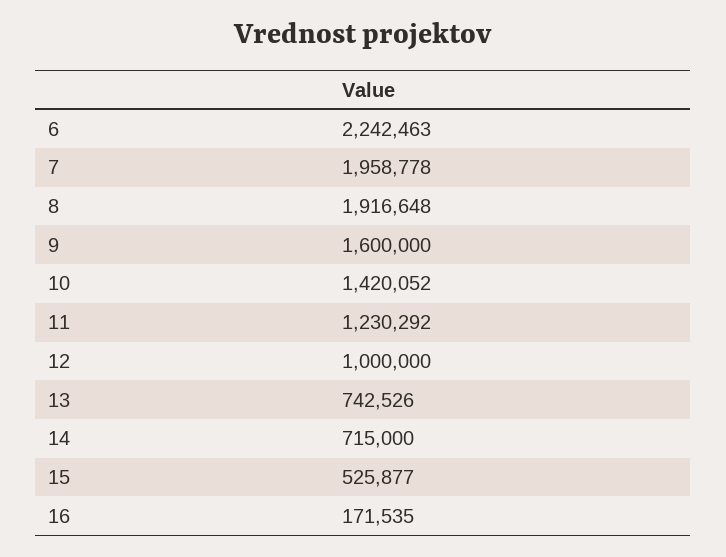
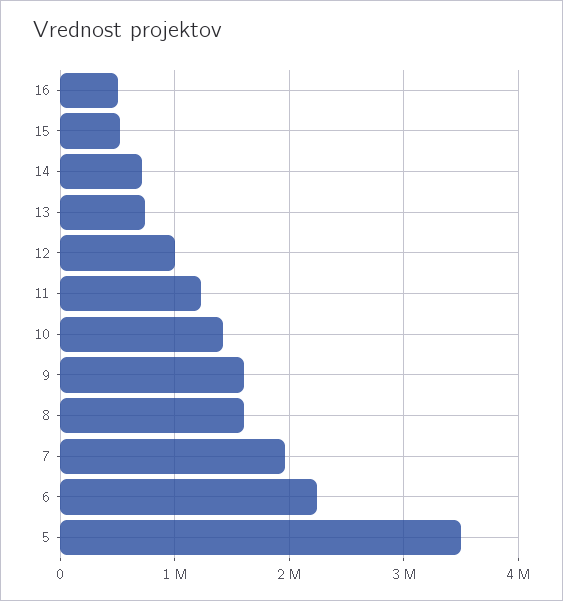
8: 1916648 -> 1600000
16: 171535 -> 500000
5: none -> 3500000

